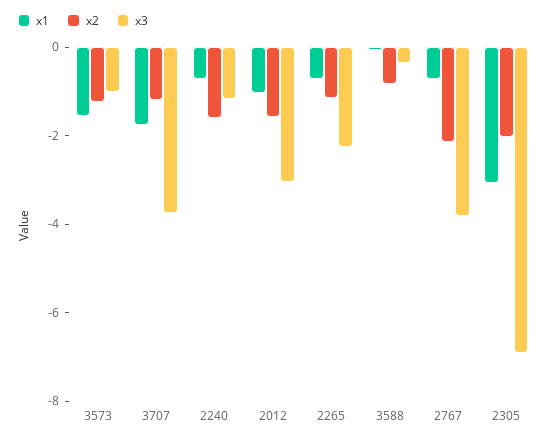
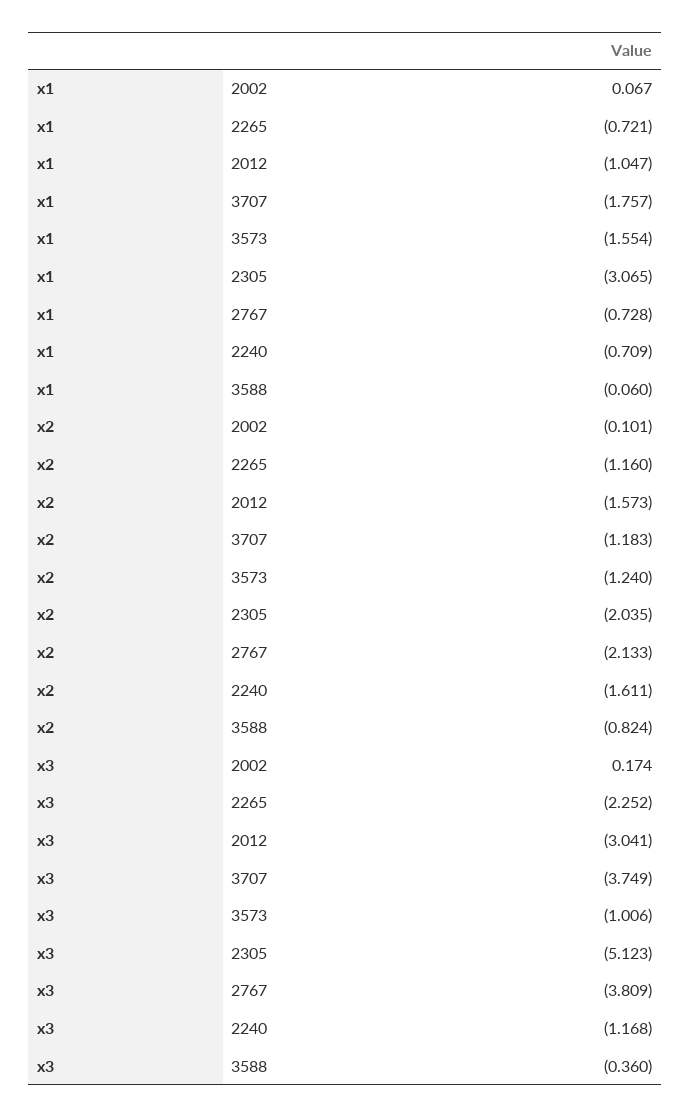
x3, 2305: -7 -> -5.123
x1, 2002: none -> 0.067
x2, 2002: none -> -0.101
x3, 2002: none -> 0.174

